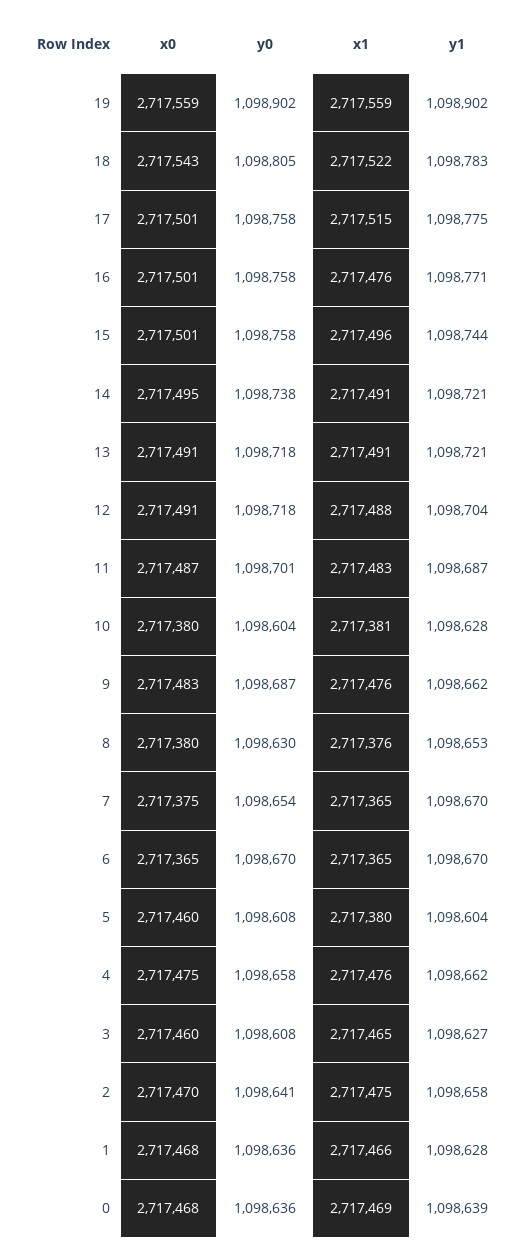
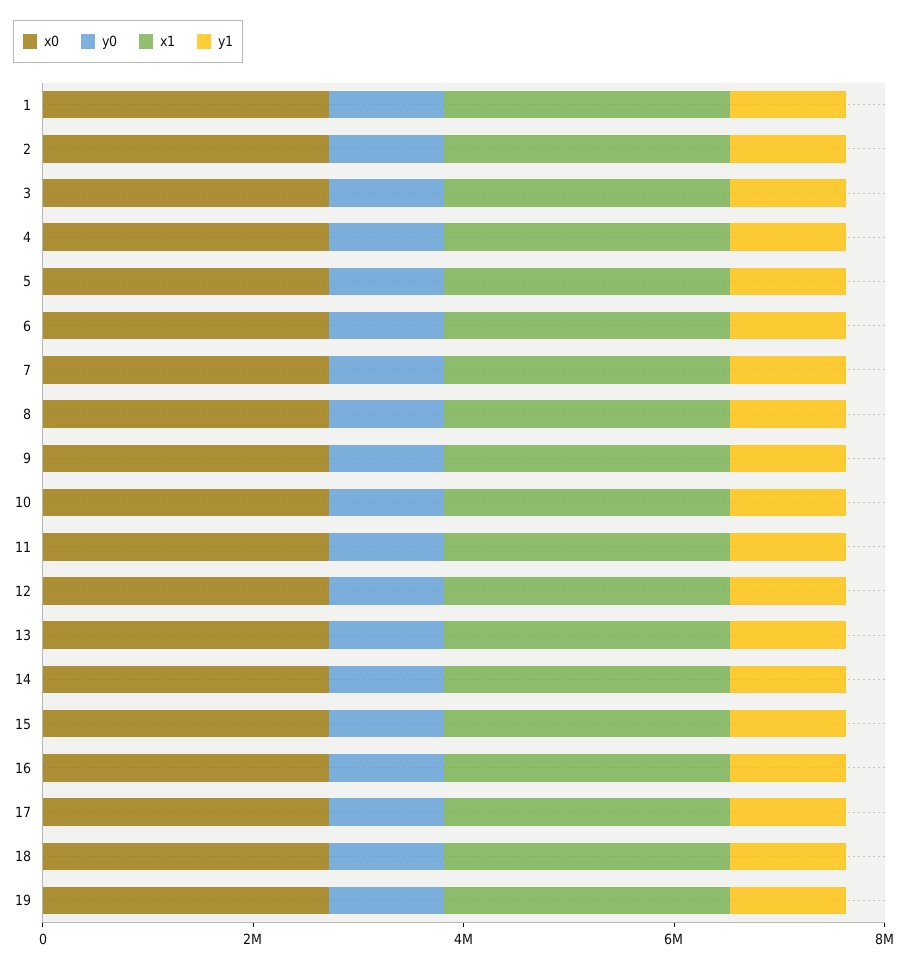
x0, 0: 2717468 -> none
y0, 0: 1098636 -> none
x1, 0: 2717469 -> none
y1, 0: 1098639 -> none

